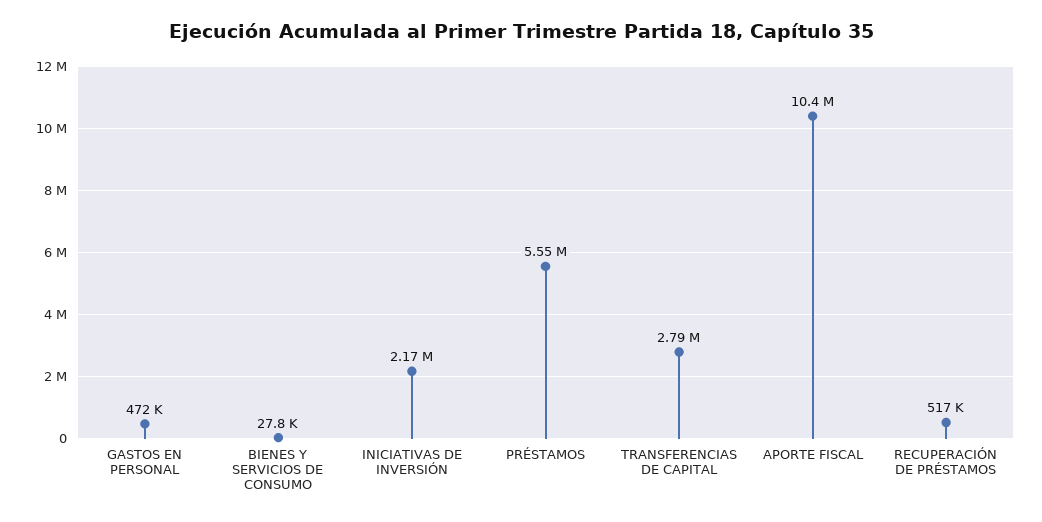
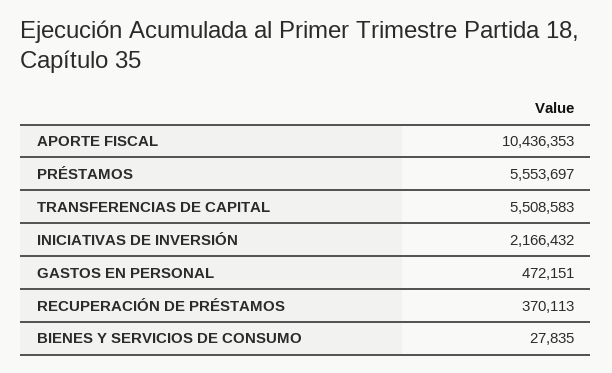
TRANSFERENCIAS DE CAPITAL: 2790000 -> 5508583
RECUPERACIÓN DE PRÉSTAMOS: 517000 -> 370113

